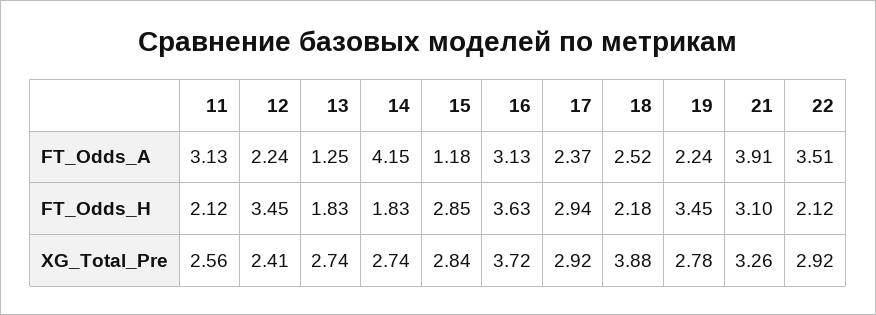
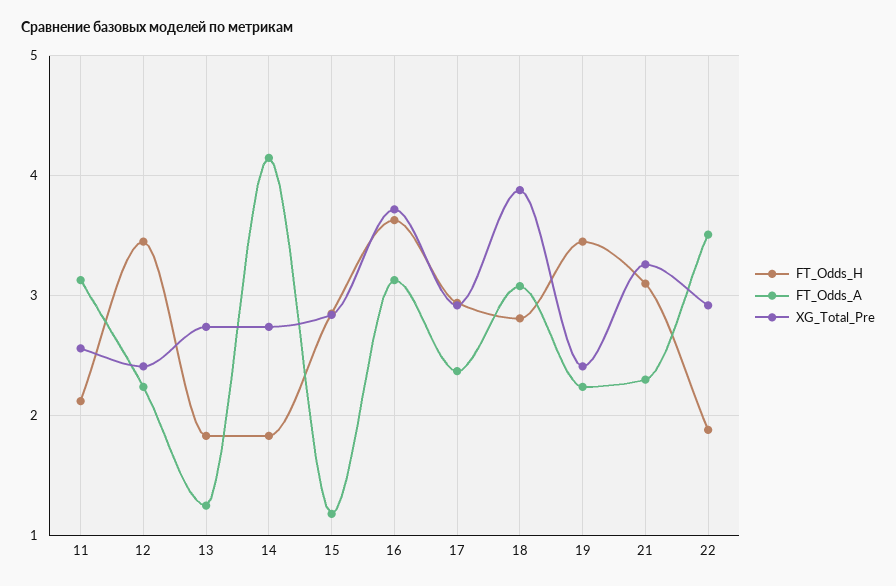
FT_Odds_A, 18: 2.52 -> 3.1
FT_Odds_A, 21: 3.91 -> 2.3
FT_Odds_H, 18: 2.18 -> 2.8
FT_Odds_H, 22: 2.12 -> 1.9
XG_Total_Pre, 19: 2.78 -> 2.4

